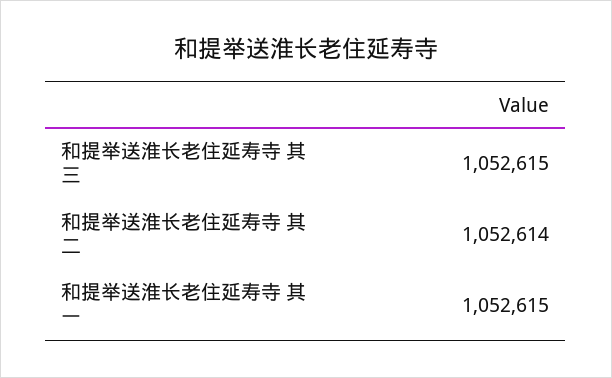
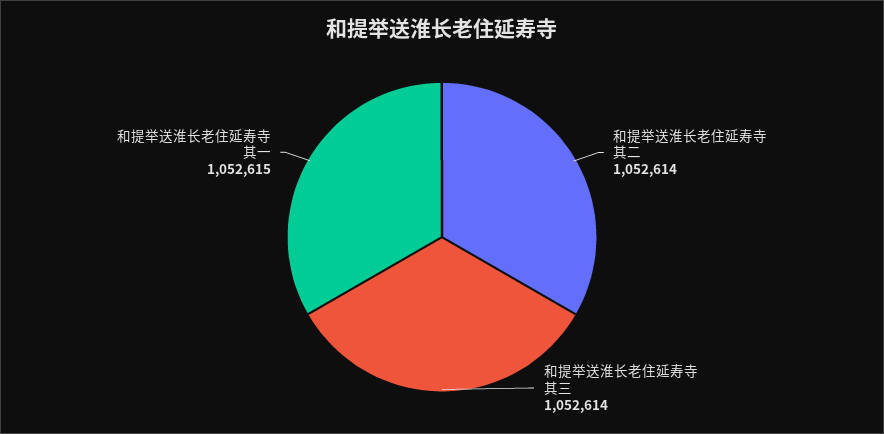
和提举送淮长老住延寿寺 其三: 1052615 -> 1052614

